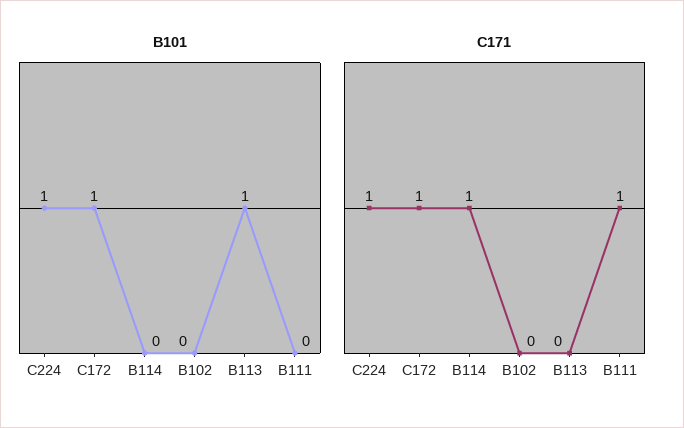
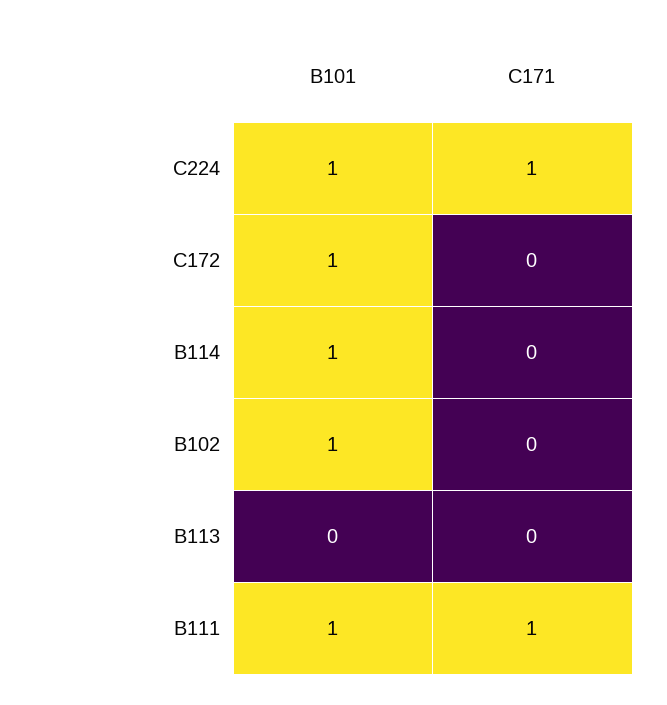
B101, B114: 0 -> 1
B101, B102: 0 -> 1
B101, B113: 1 -> 0
B101, B111: 0 -> 1
C171, C172: 1 -> 0
C171, B114: 1 -> 0

